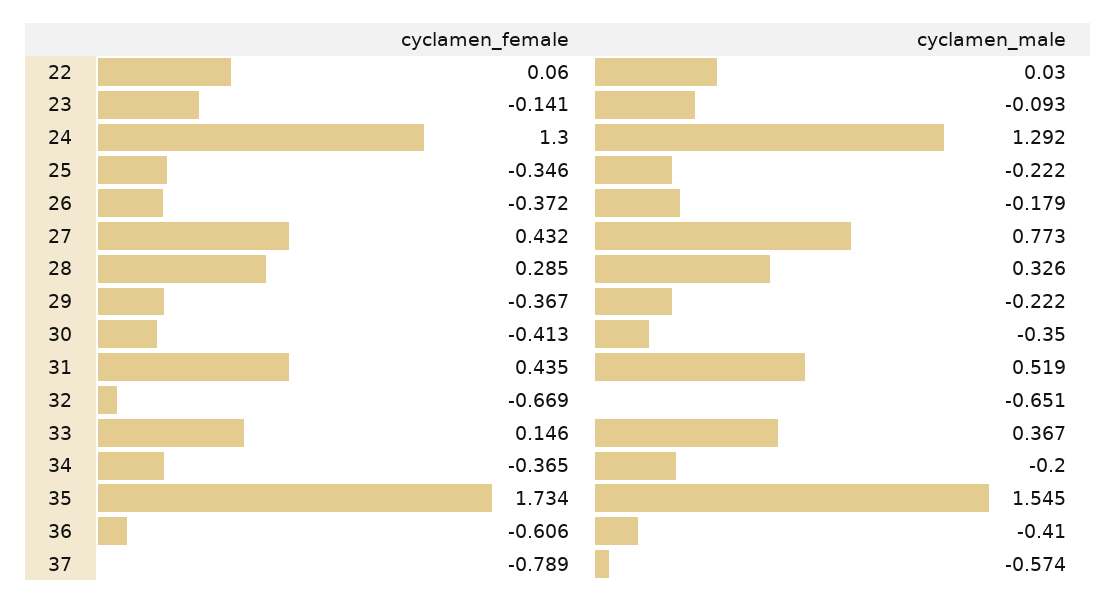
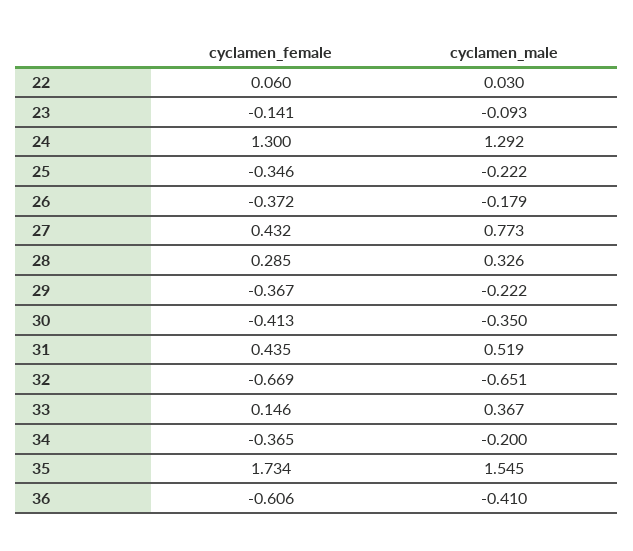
cyclamen_female, 37: -0.789 -> none
cyclamen_male, 37: -0.574 -> none

